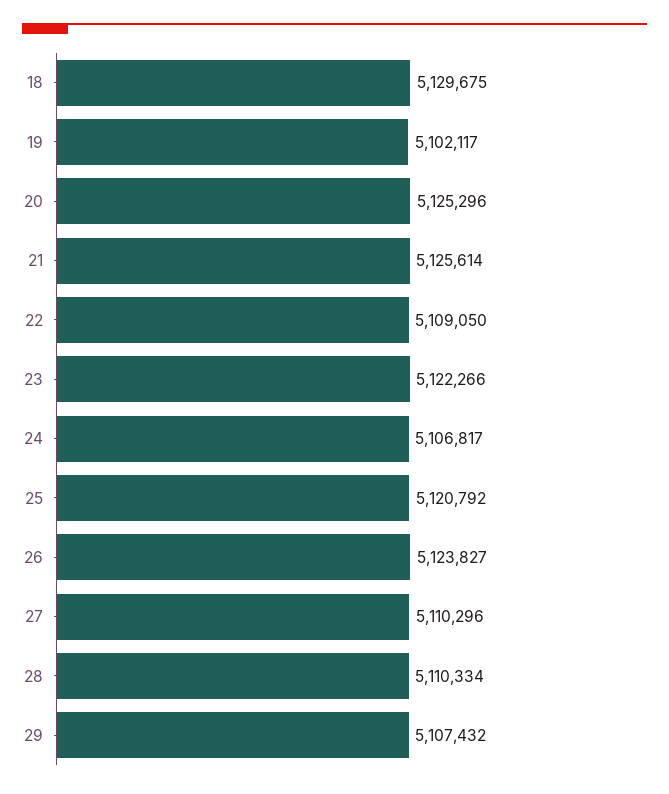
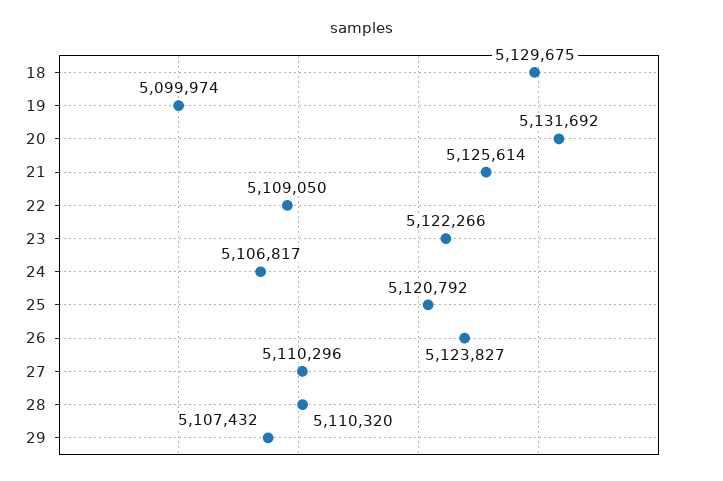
19: 5102117 -> 5099974
20: 5125296 -> 5131692
28: 5110334 -> 5110320

